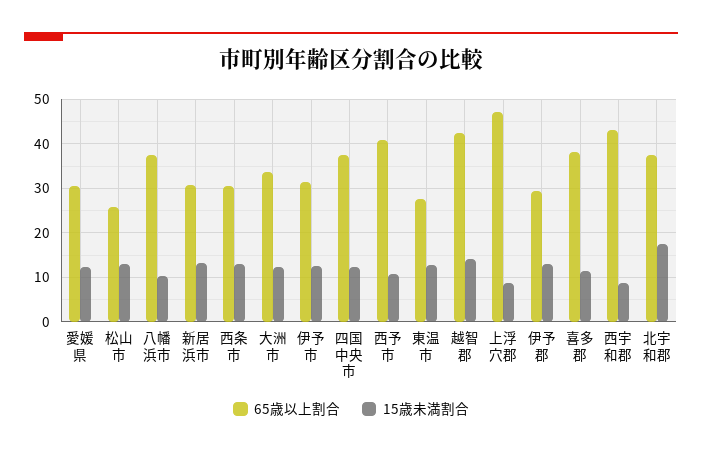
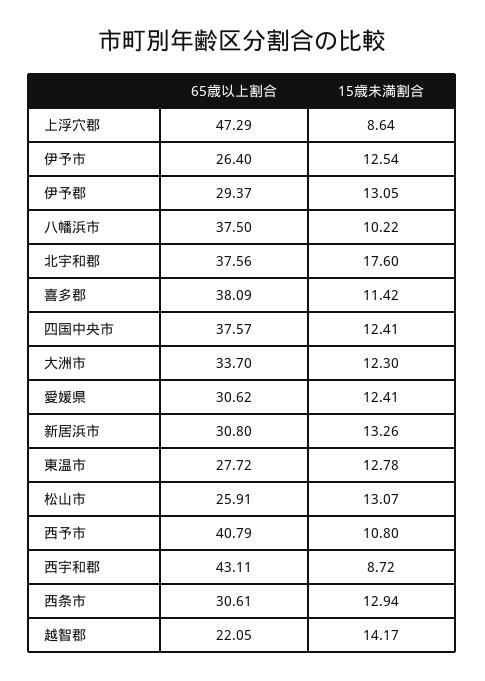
65歳以上割合, 伊予市: 32 -> 26.4
65歳以上割合, 越智郡: 42 -> 22.05

